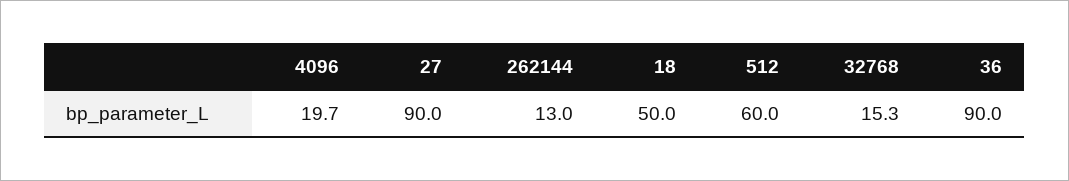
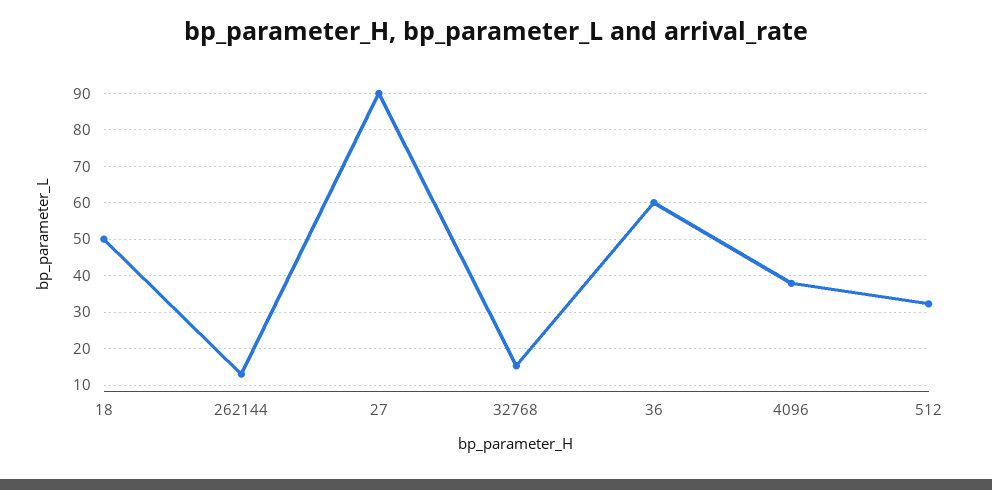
4096: 19.7 -> 38
512: 60 -> 32
36: 90 -> 60

